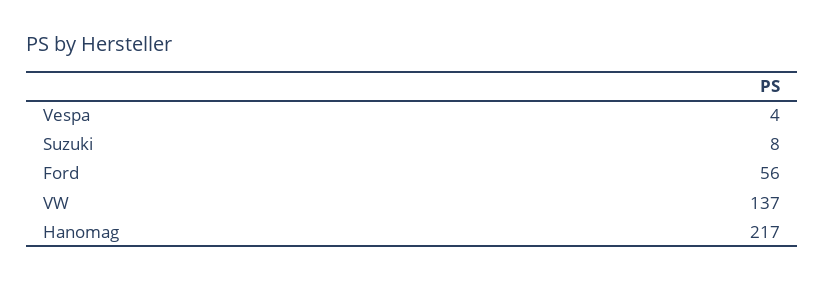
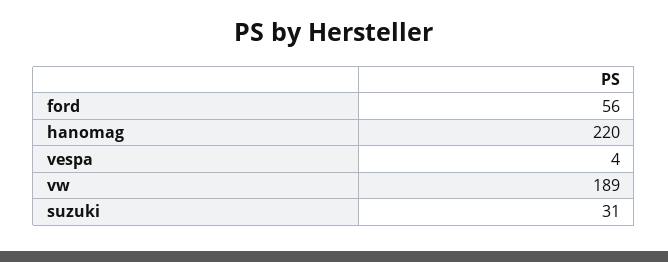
Suzuki: 8 -> 31
VW: 137 -> 189
Hanomag: 217 -> 220

